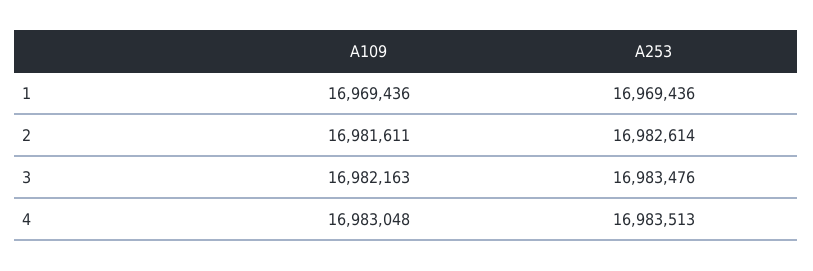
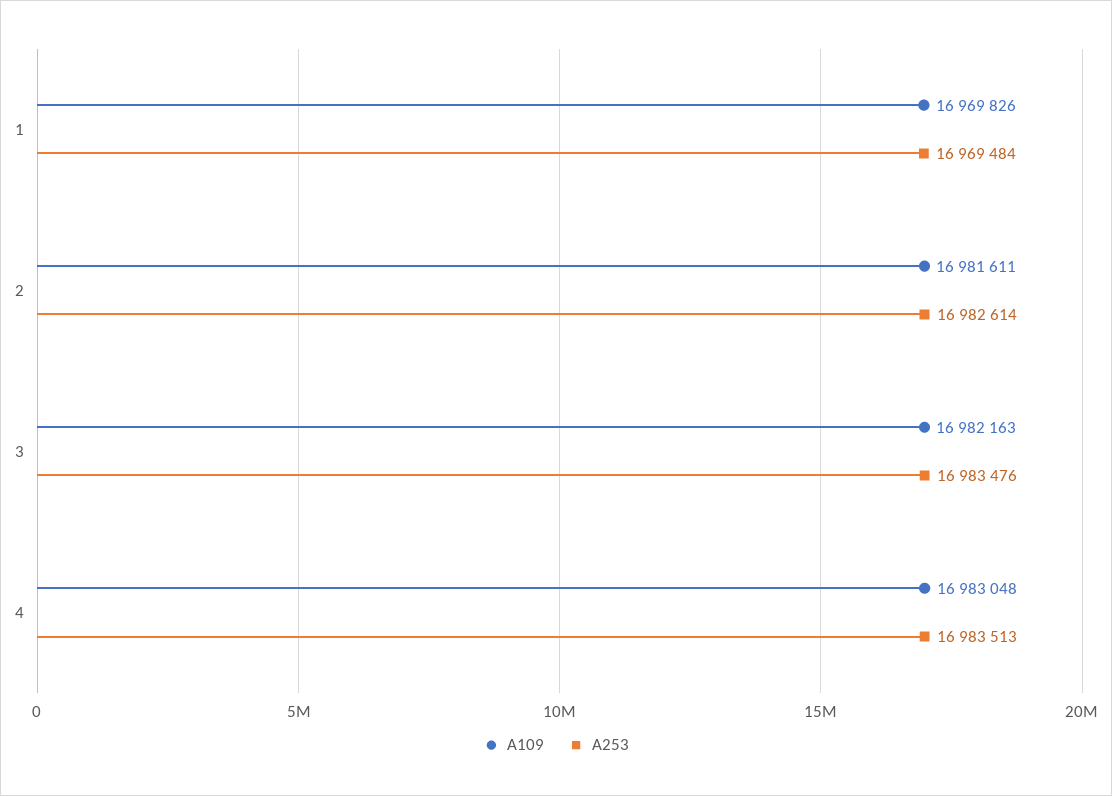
A109, 1: 16969436 -> 16969826
A253, 1: 16969436 -> 16969484

